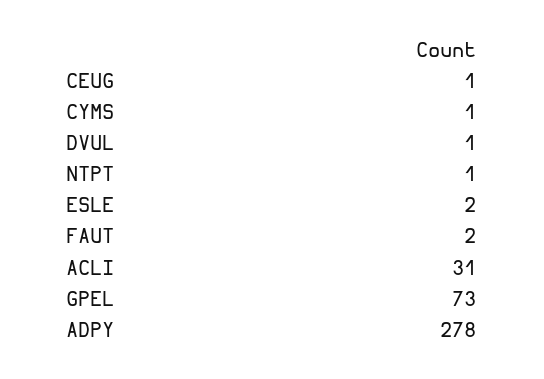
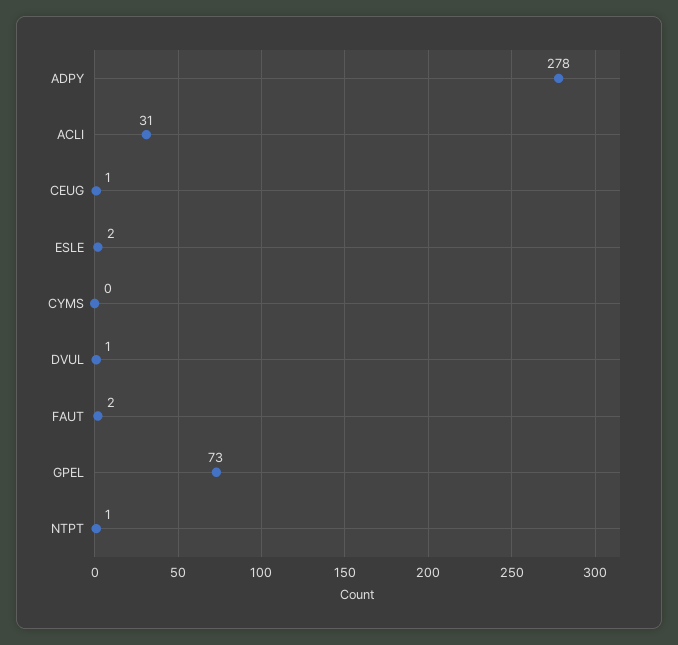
CYMS: 1 -> 0

